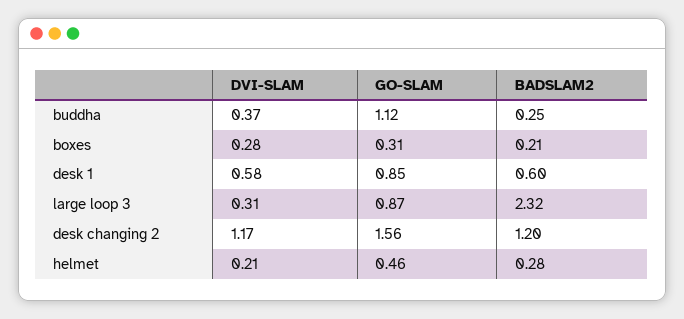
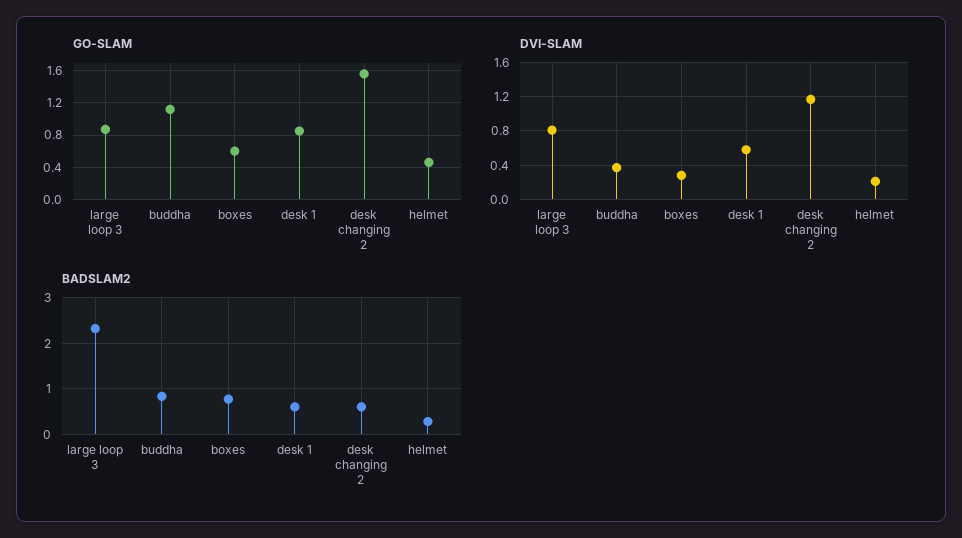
BADSLAM2, buddha: 0.25 -> 0.8
GO-SLAM, boxes: 0.31 -> 0.6
BADSLAM2, boxes: 0.21 -> 0.8
DVI-SLAM, large loop 3: 0.31 -> 0.8
BADSLAM2, desk changing 2: 1.2 -> 0.6

